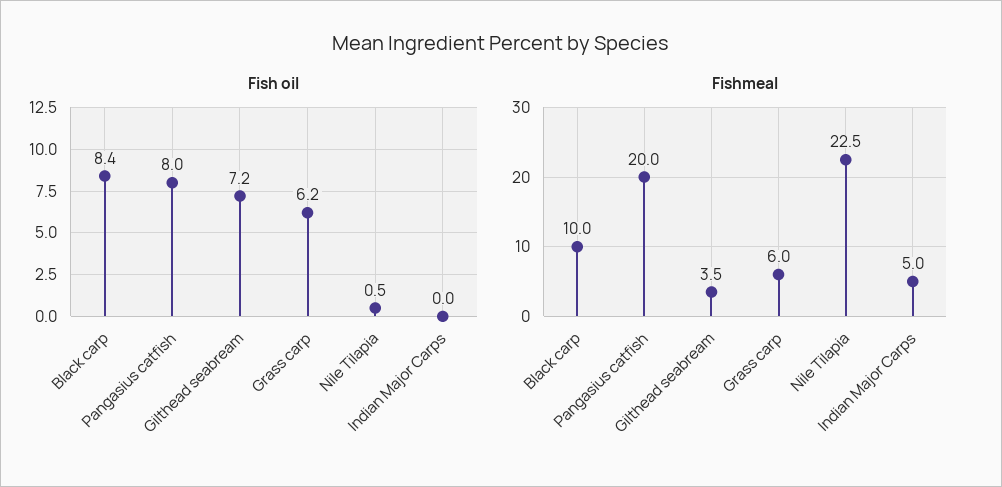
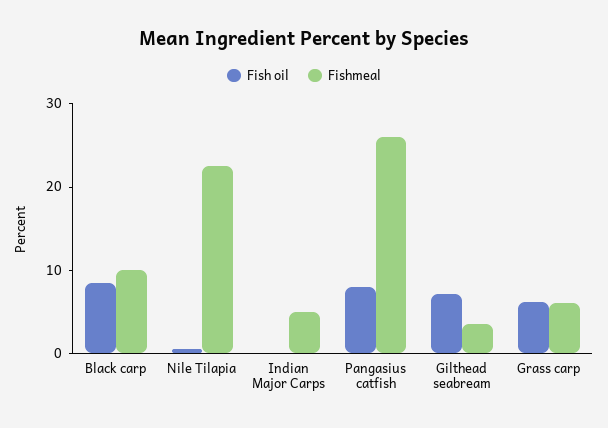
Fishmeal, Pangasius catfish: 20 -> 26

